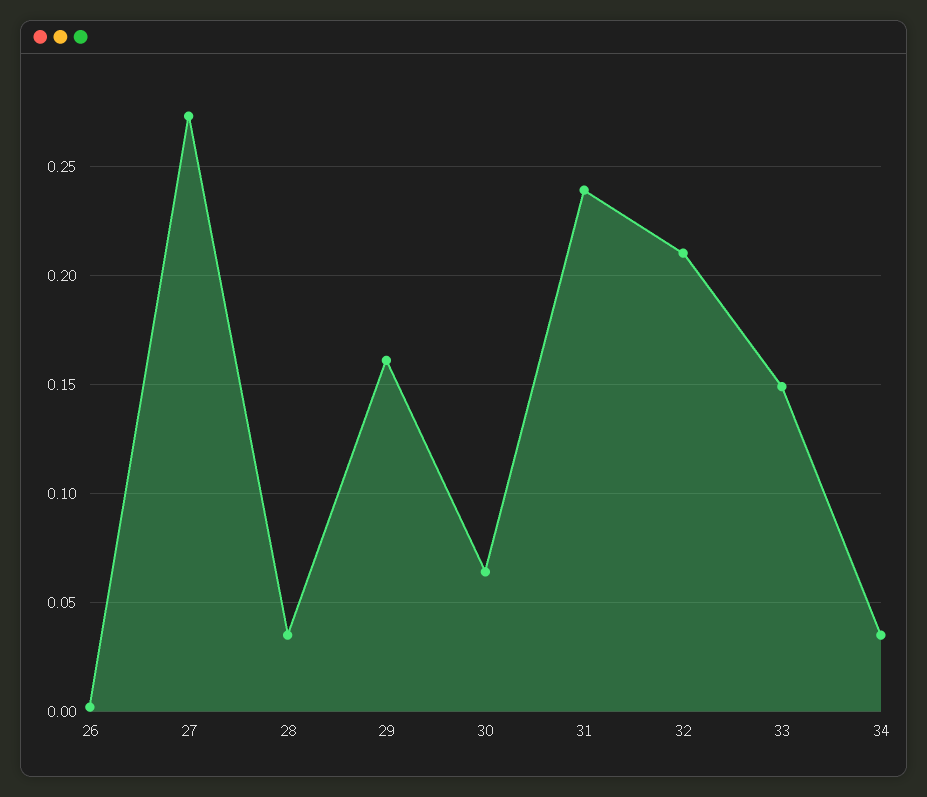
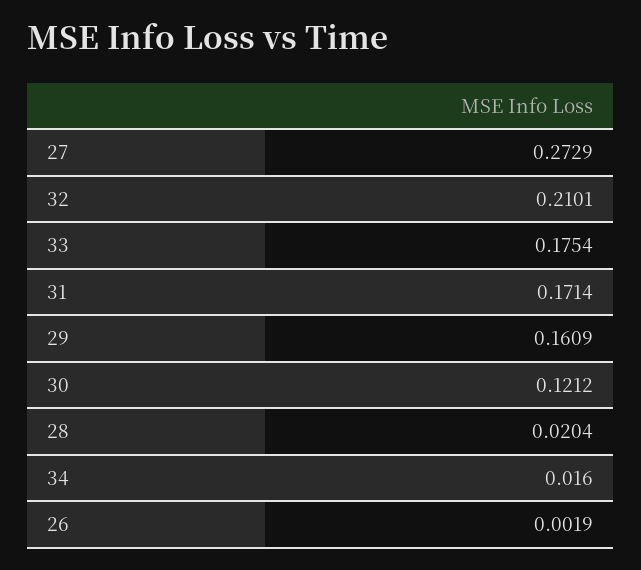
28: 0.035 -> 0.0204
30: 0.065 -> 0.1212
31: 0.24 -> 0.1714
33: 0.15 -> 0.1754
34: 0.035 -> 0.016

